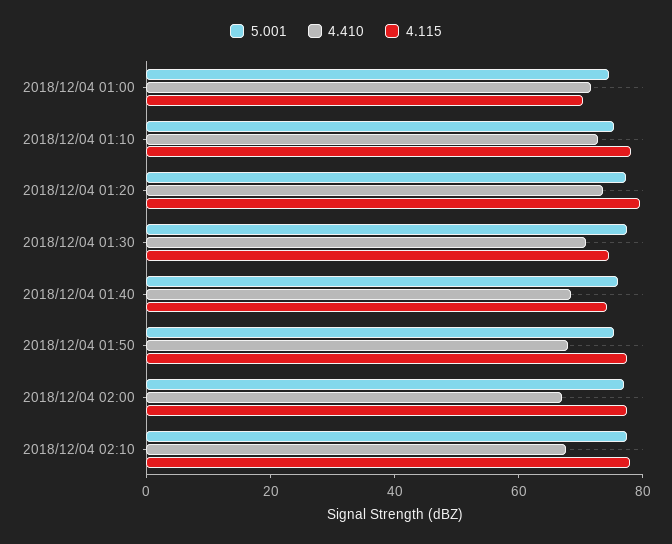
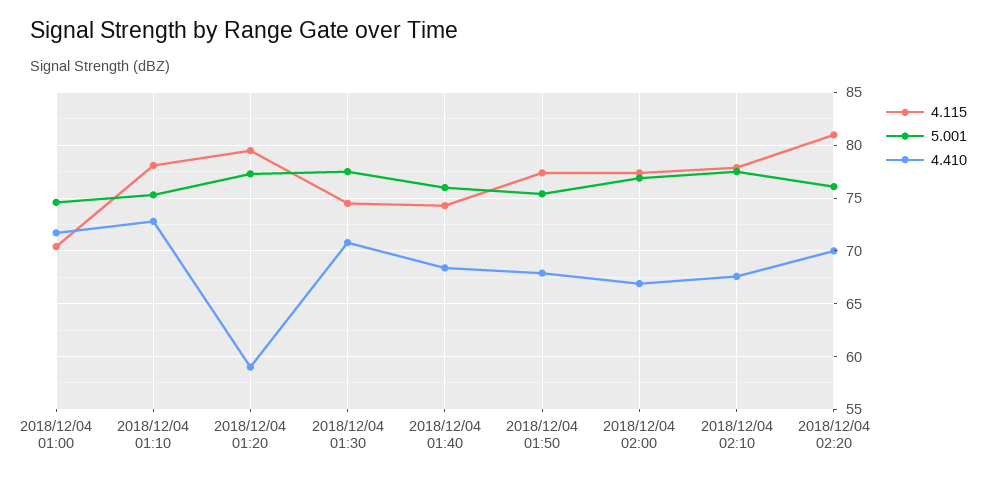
4.410, 2018/12/04 01:20: 75 -> 59
4.115, 2018/12/04 02:20: none -> 81
5.001, 2018/12/04 02:20: none -> 76
4.410, 2018/12/04 02:20: none -> 70

